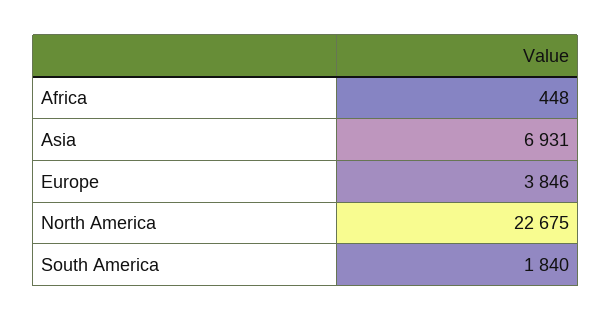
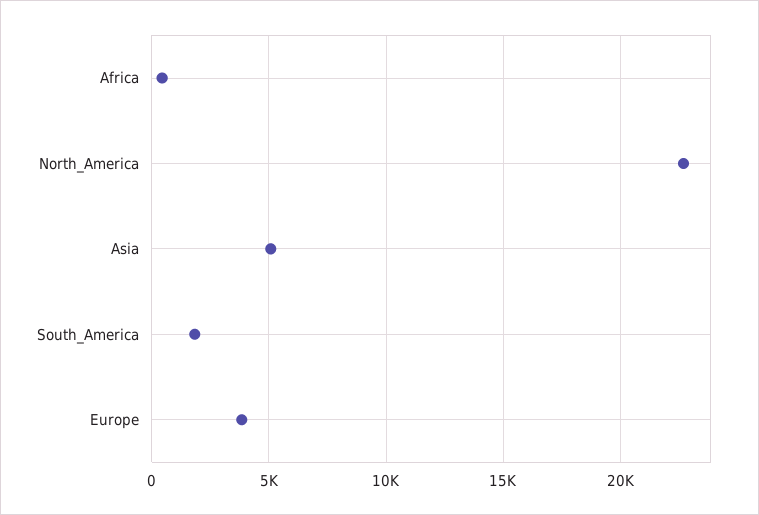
Asia: 6931 -> 5000

